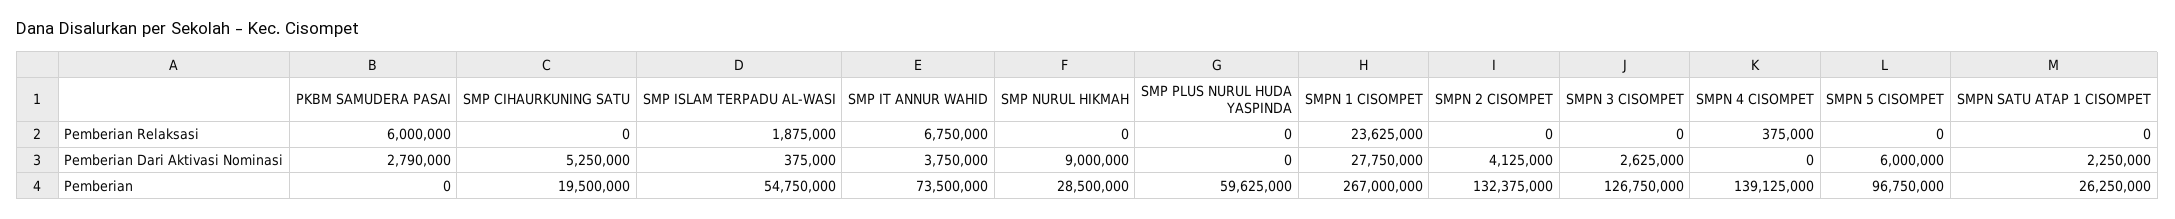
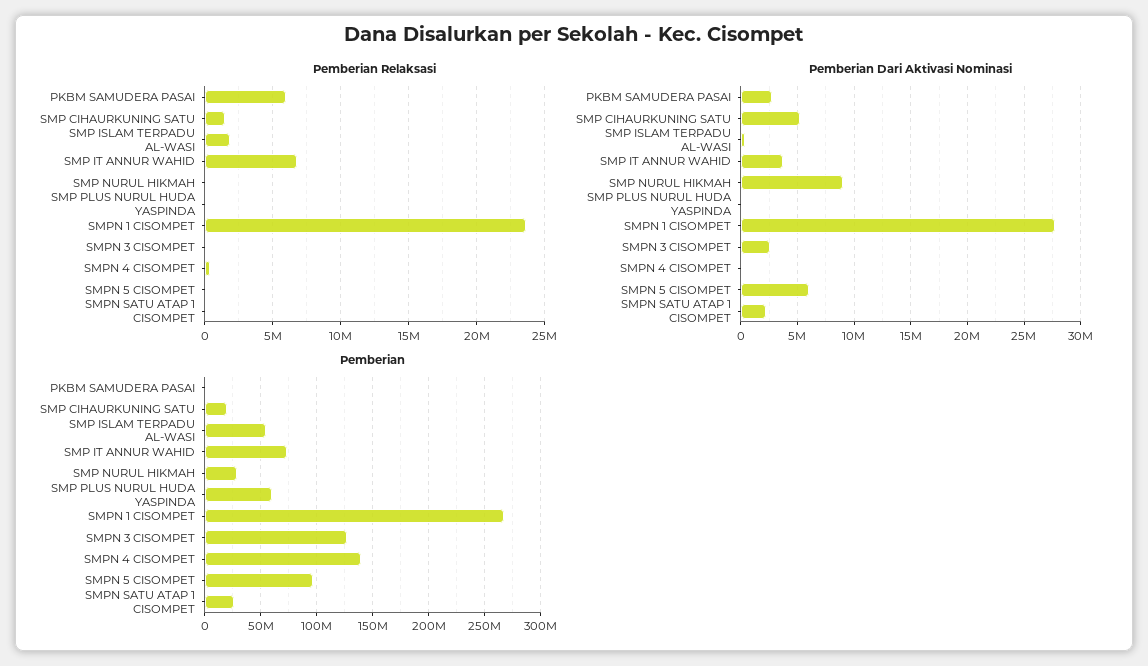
Pemberian Relaksasi, SMP CIHAURKUNING SATU: 0 -> 1500000
Pemberian Relaksasi, SMPN 2 CISOMPET: 0 -> none
Pemberian Dari Aktivasi Nominasi, SMPN 2 CISOMPET: 4125000 -> none
Pemberian, SMPN 2 CISOMPET: 132375000 -> none

